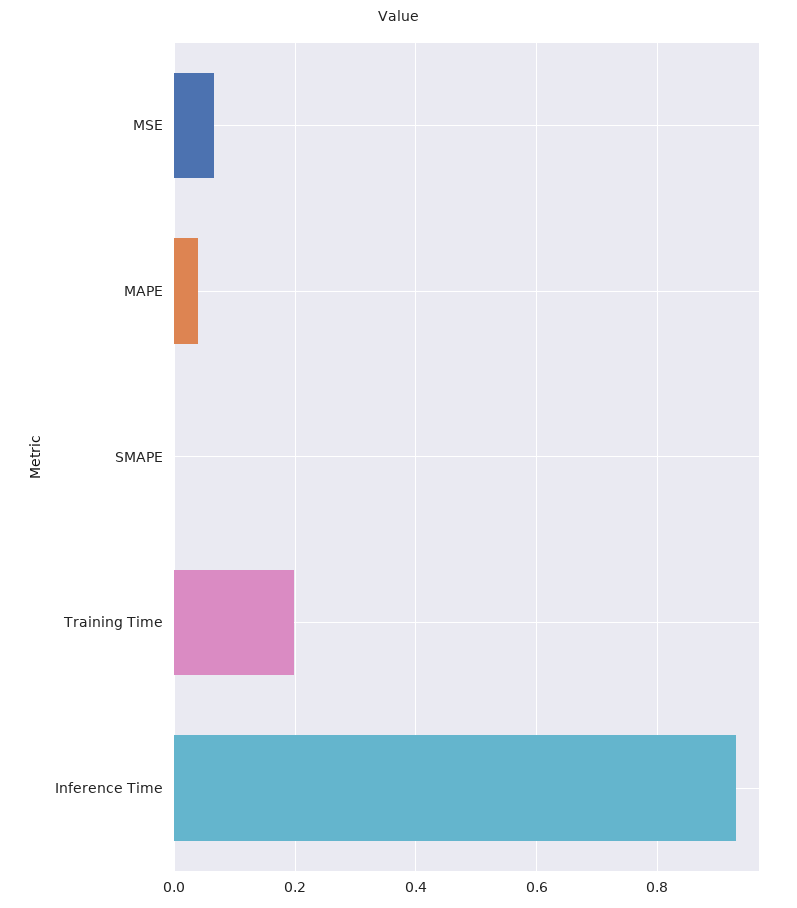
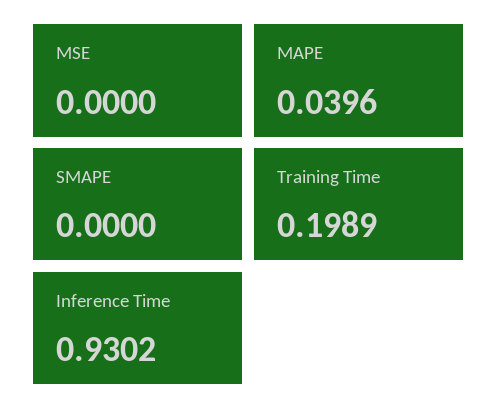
MSE: 0.06 -> 0

